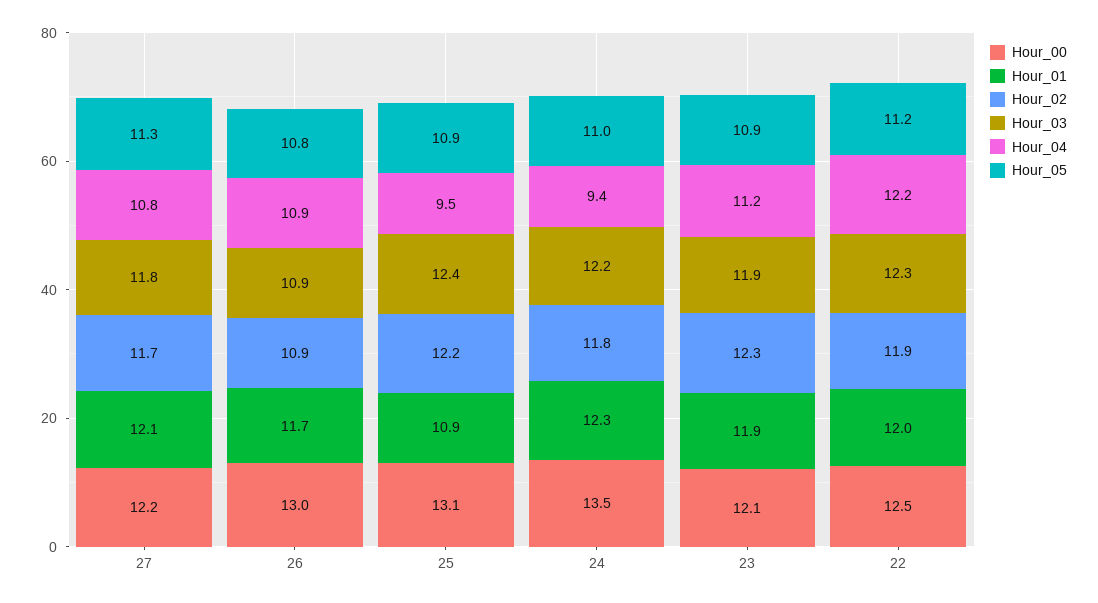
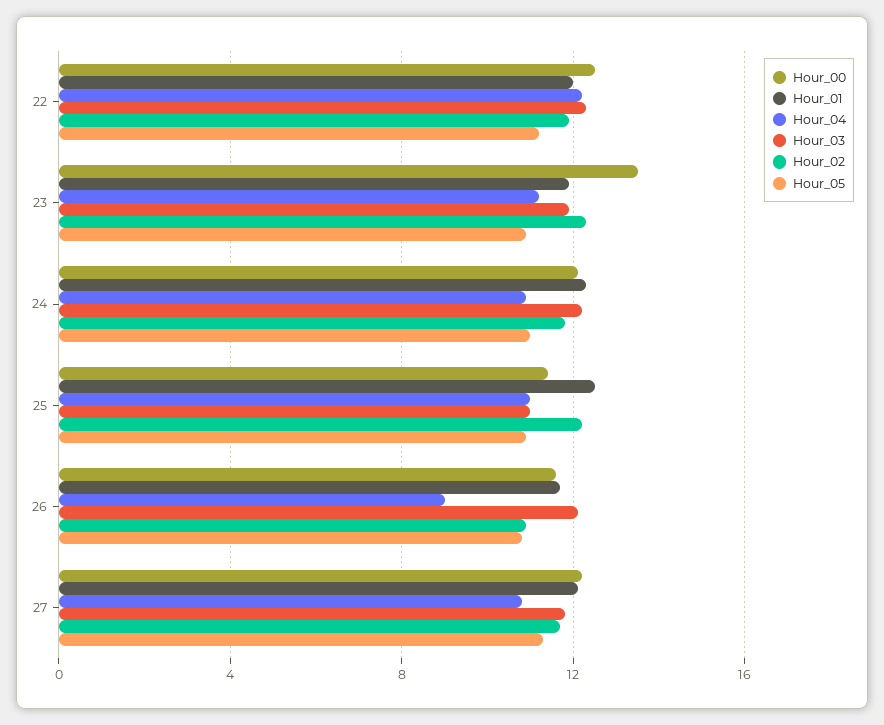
Hour_00, 26: 13 -> 11.5
Hour_03, 26: 10.9 -> 12
Hour_04, 26: 10.9 -> 9
Hour_00, 25: 13.1 -> 11.5
Hour_01, 25: 10.9 -> 12.5
Hour_03, 25: 12.4 -> 11
Hour_04, 25: 9.5 -> 11
Hour_00, 24: 13.5 -> 12
Hour_04, 24: 9.4 -> 11
Hour_00, 23: 12.1 -> 13.5

